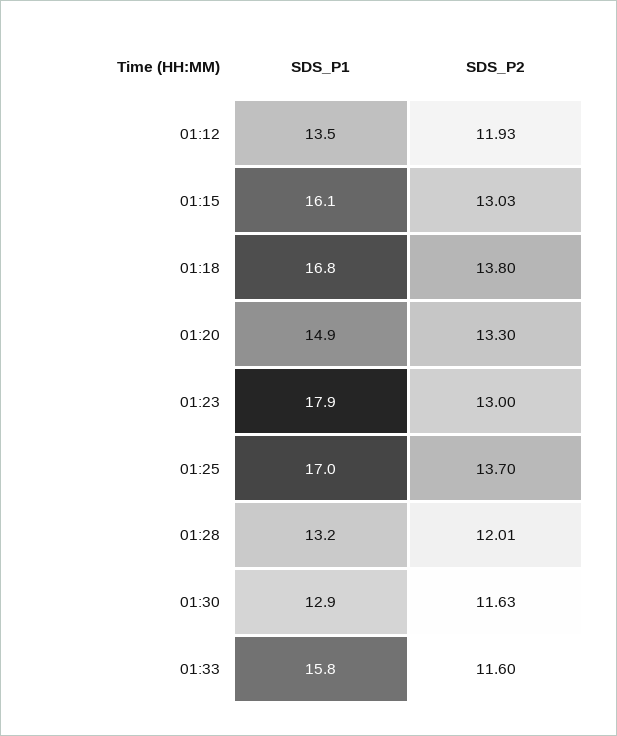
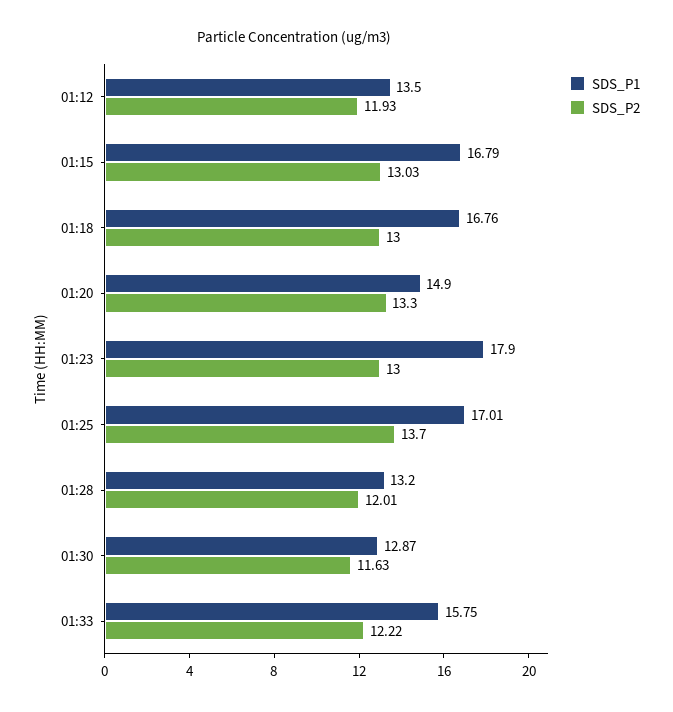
SDS_P1, 01:15: 16.1 -> 16.79
SDS_P2, 01:18: 13.8 -> 13
SDS_P2, 01:33: 11.6 -> 12.22

